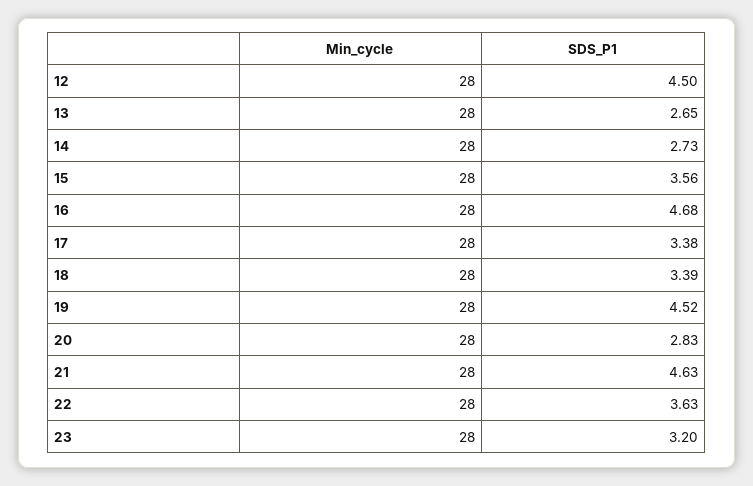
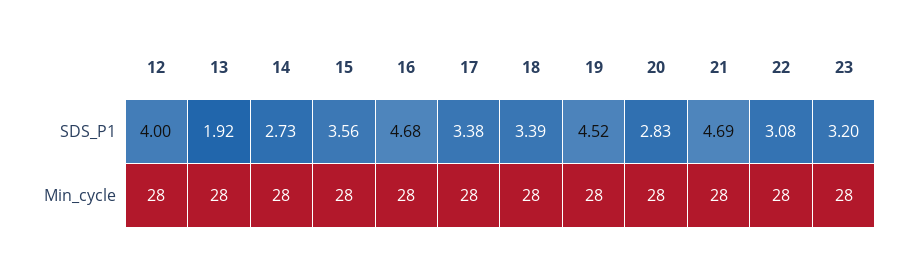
SDS_P1, 12: 4.5 -> 4
SDS_P1, 13: 2.65 -> 1.92
SDS_P1, 21: 4.63 -> 4.69
SDS_P1, 22: 3.63 -> 3.08

